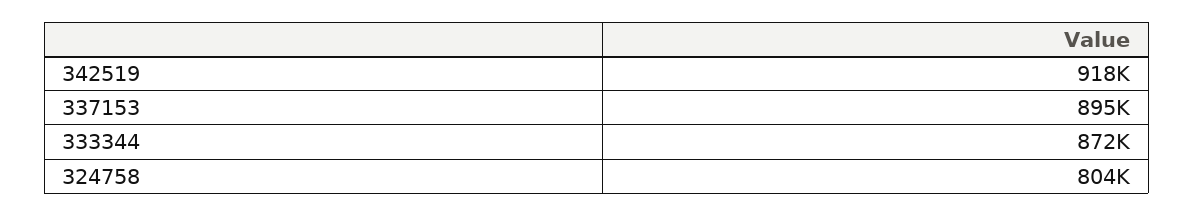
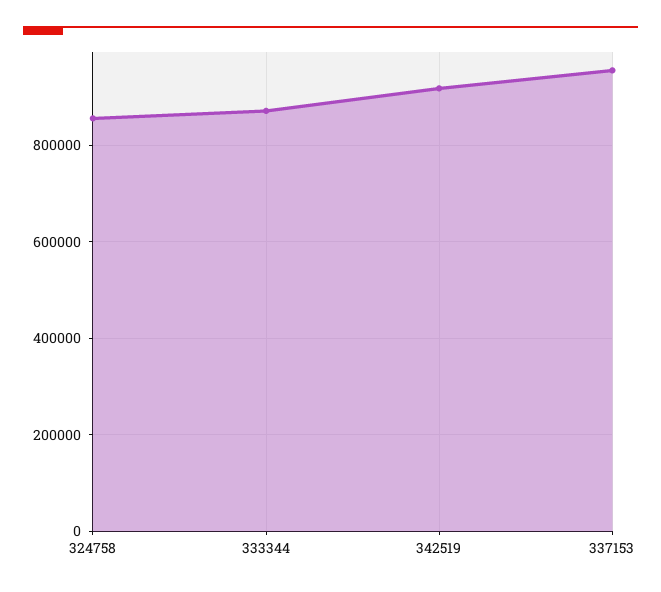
337153: 895000 -> 960000
324758: 804000 -> 860000

